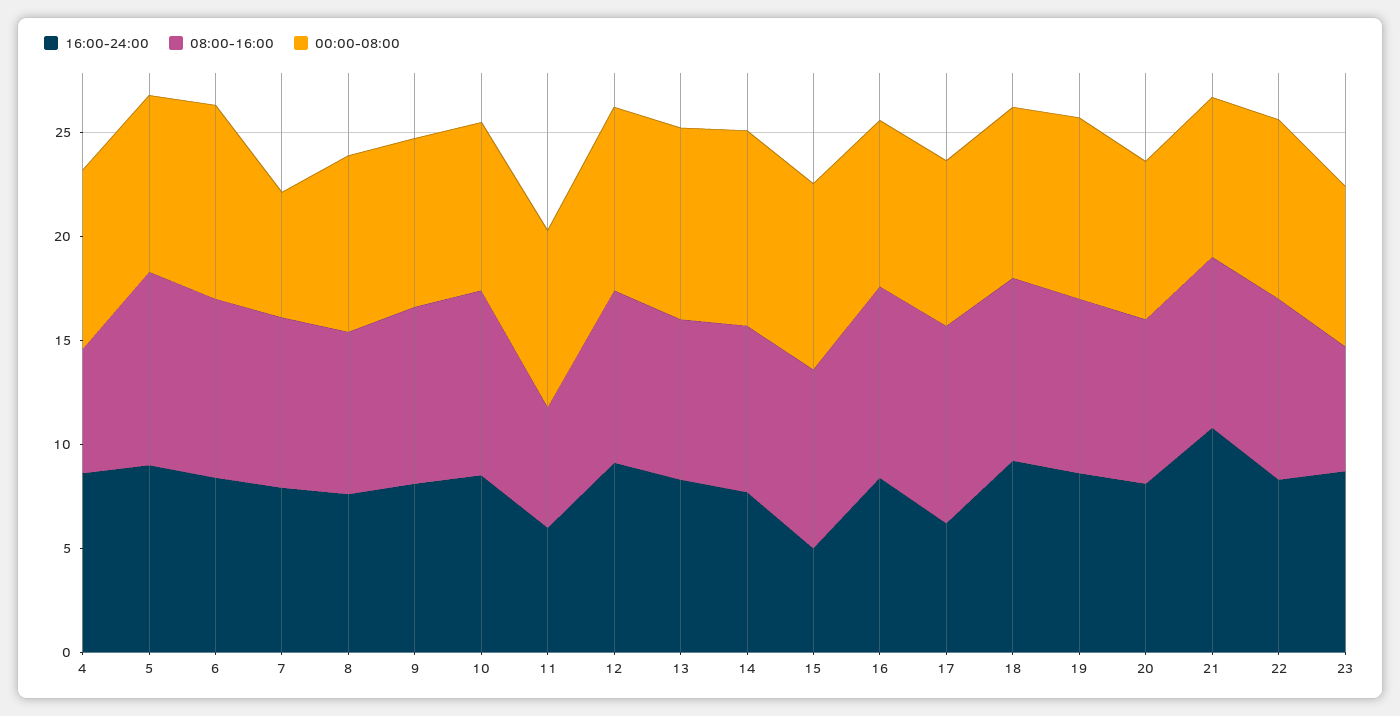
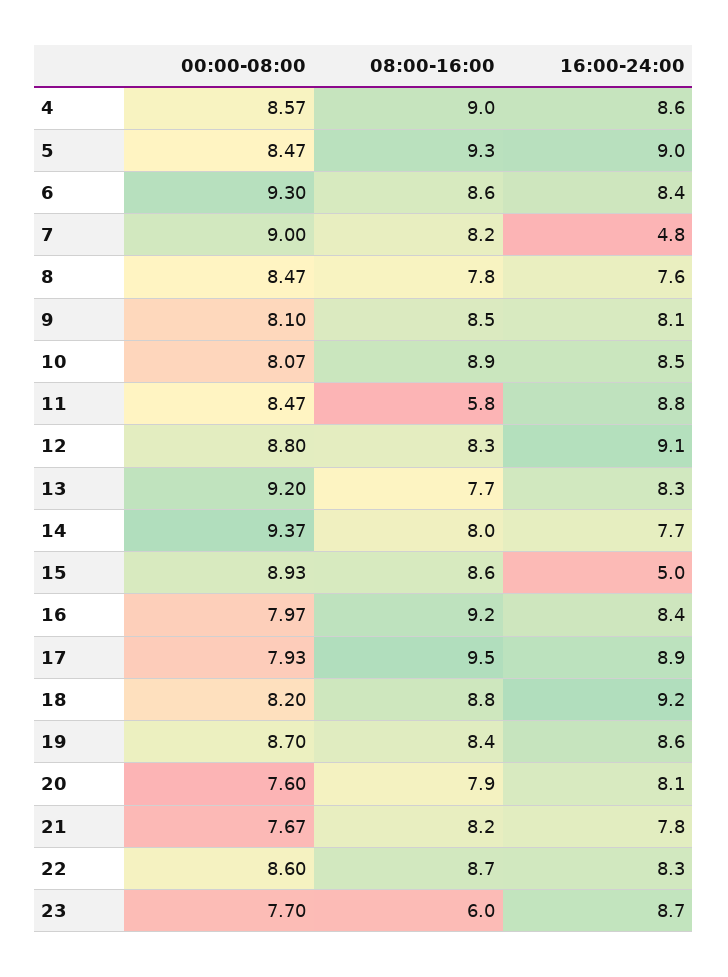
08:00-16:00, 4: 6 -> 9
16:00-24:00, 7: 8 -> 4.8
00:00-08:00, 7: 6 -> 9
16:00-24:00, 11: 6 -> 8.8
16:00-24:00, 17: 6 -> 8.9
16:00-24:00, 21: 11 -> 7.8

